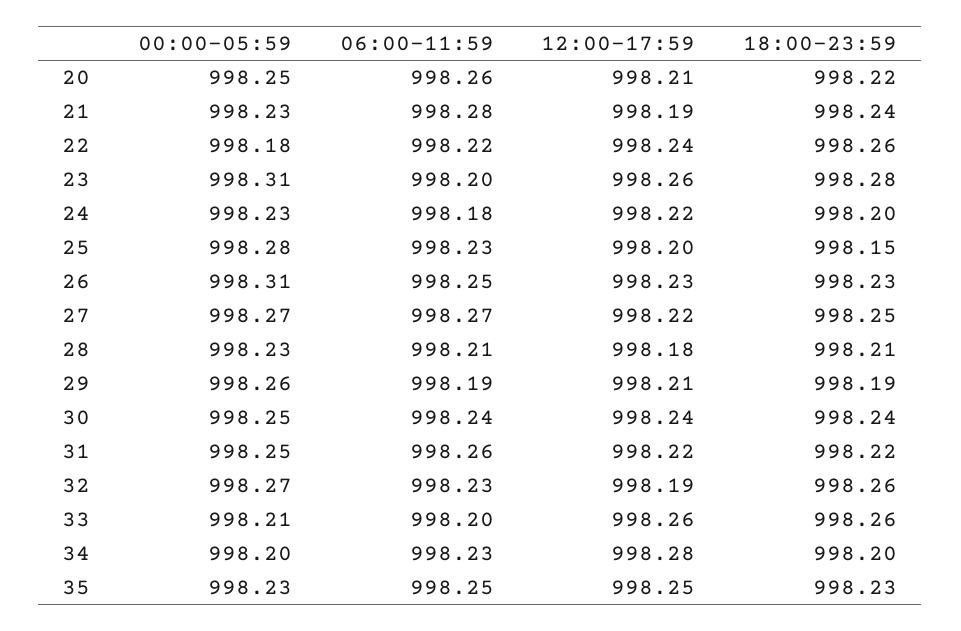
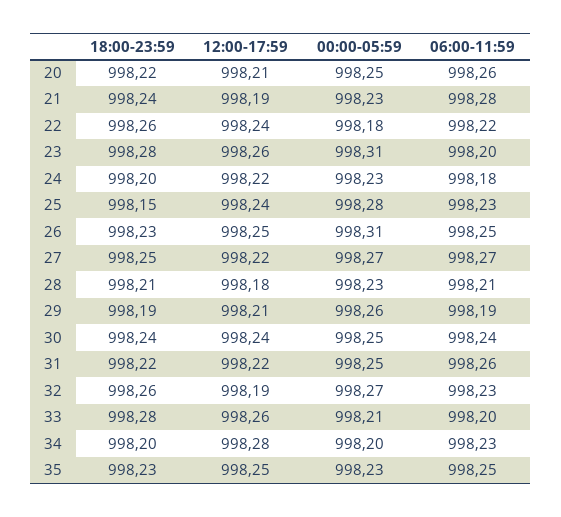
12:00-17:59, 25: 998.2 -> 998.24
12:00-17:59, 26: 998.23 -> 998.25
18:00-23:59, 33: 998.26 -> 998.28

